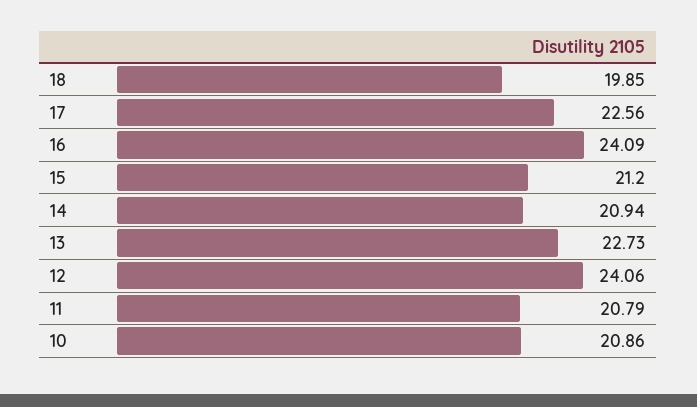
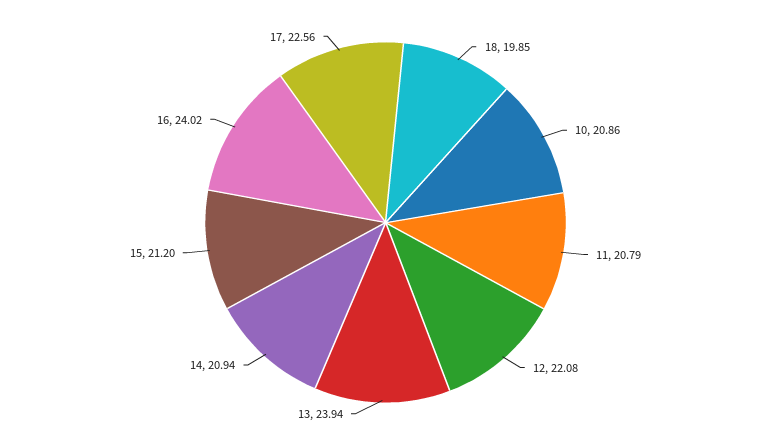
16: 24.09 -> 24.02
13: 22.73 -> 23.94
12: 24.06 -> 22.08

